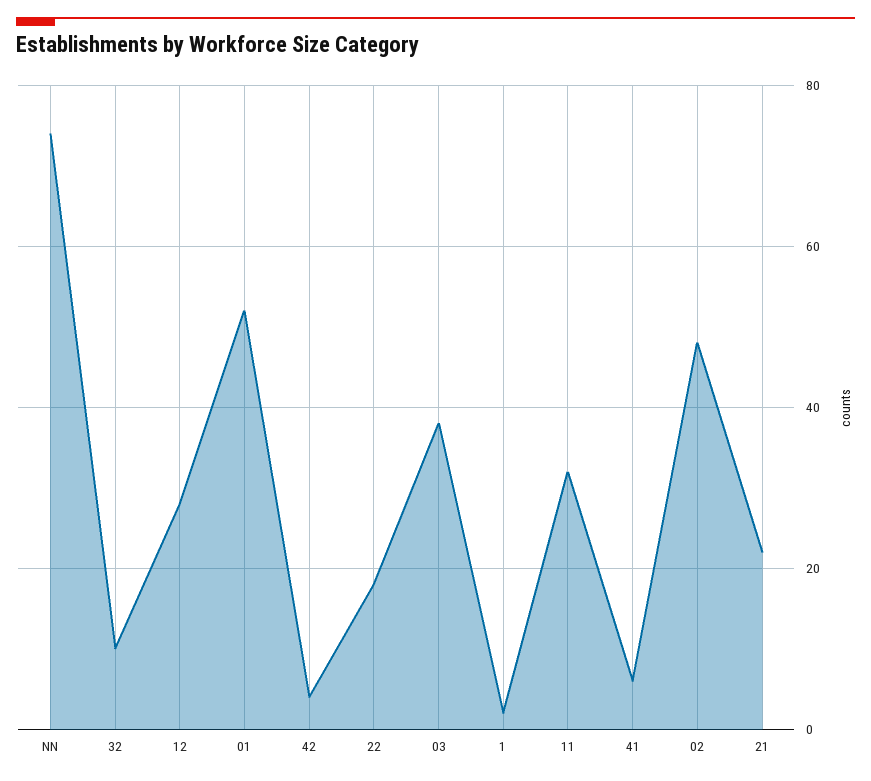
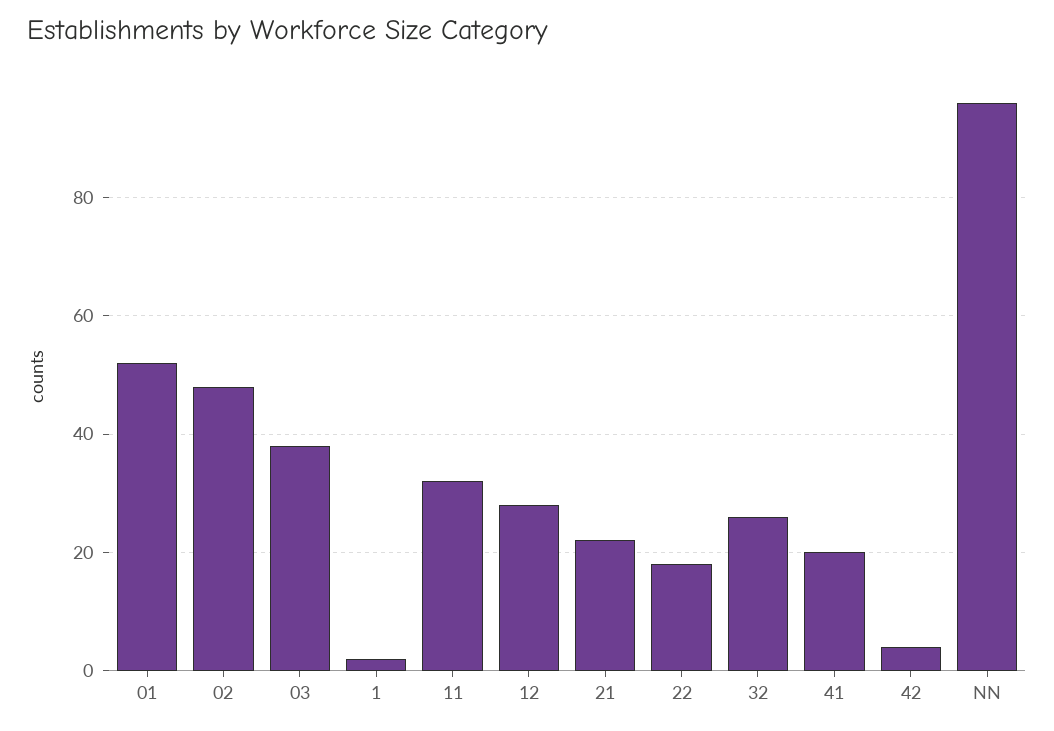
NN: 75 -> 95
32: 10 -> 25
41: 5 -> 20

